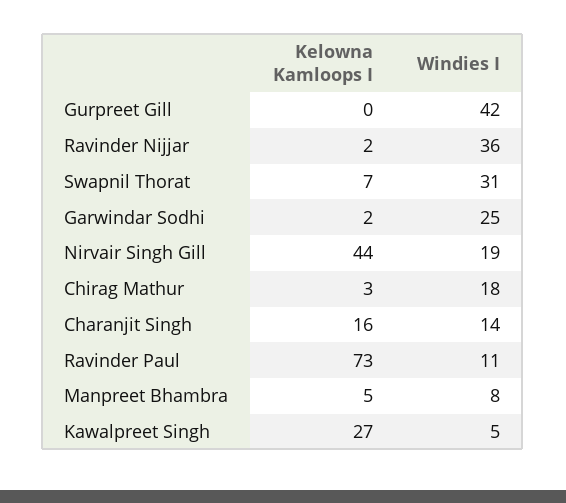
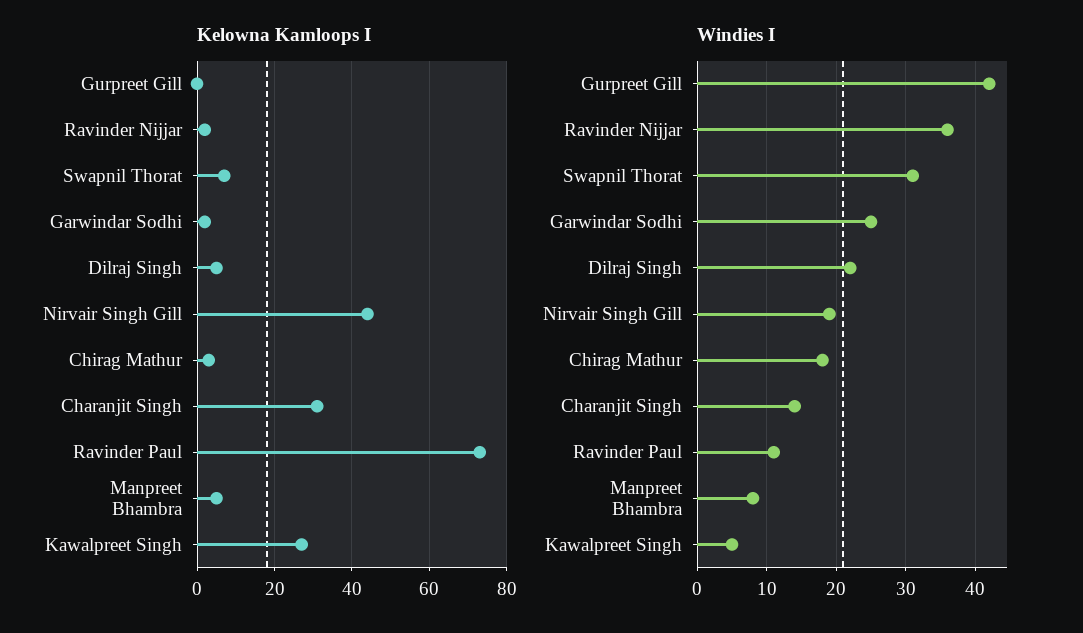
Kelowna Kamloops I, Charanjit Singh: 16 -> 30
Kelowna Kamloops I, Dilraj Singh: none -> 5
Windies I, Dilraj Singh: none -> 22

